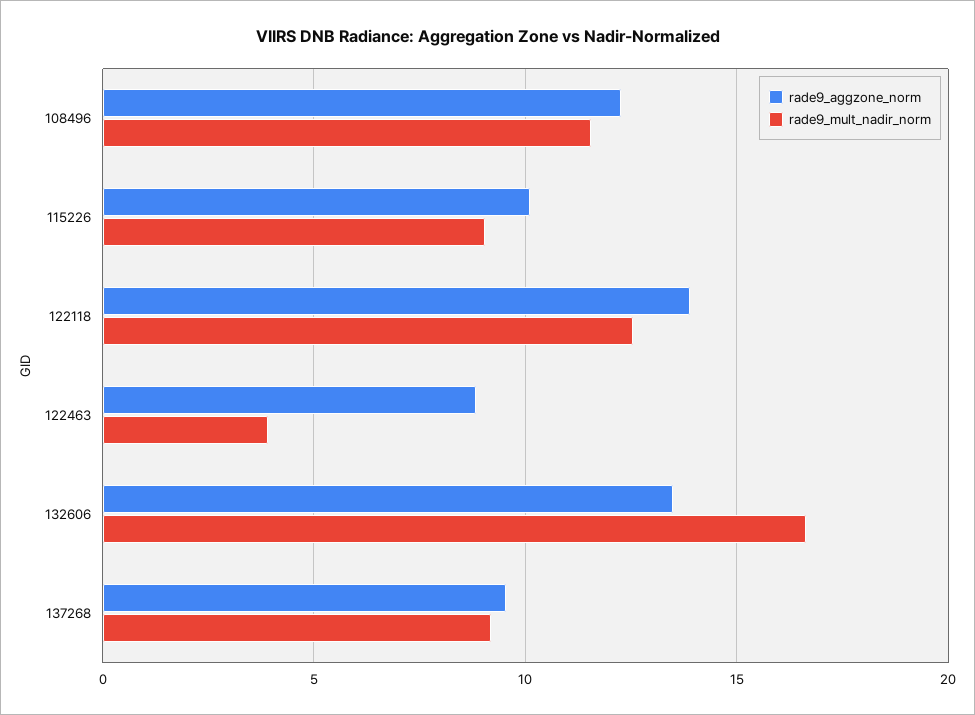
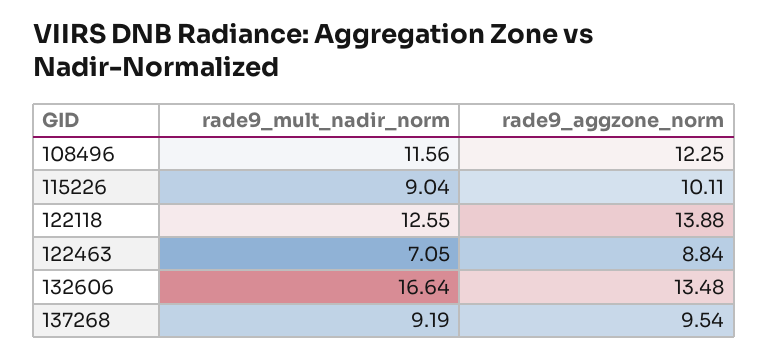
rade9_mult_nadir_norm, 122463: 4 -> 7.05

